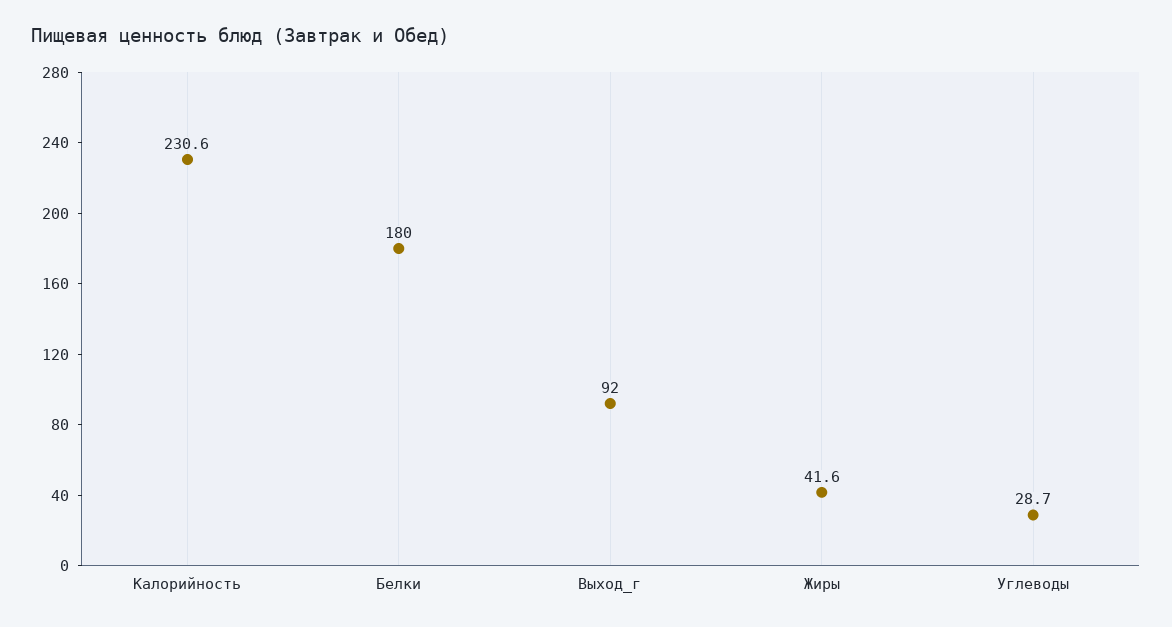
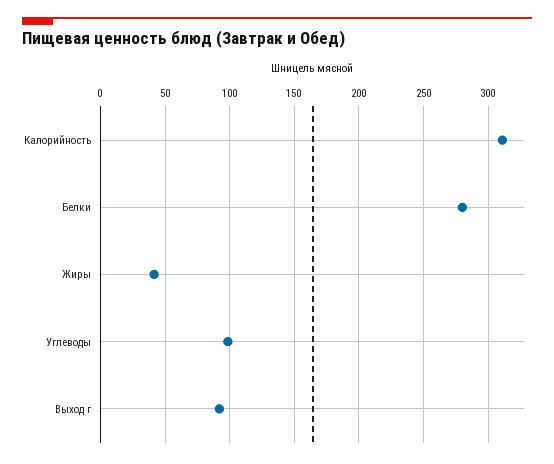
Калорийность: 230.6 -> 310
Белки: 180 -> 280
Углеводы: 28.7 -> 100

